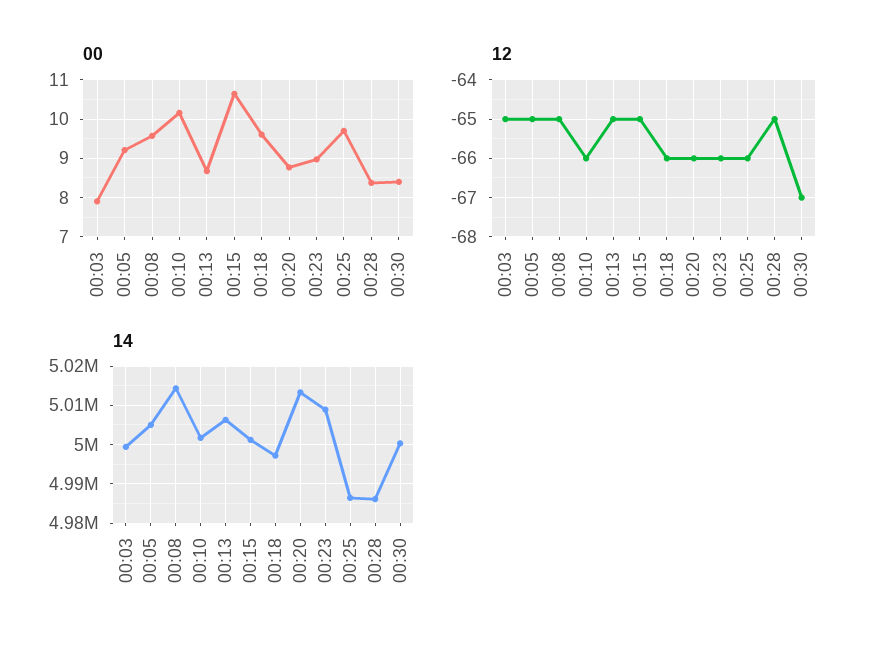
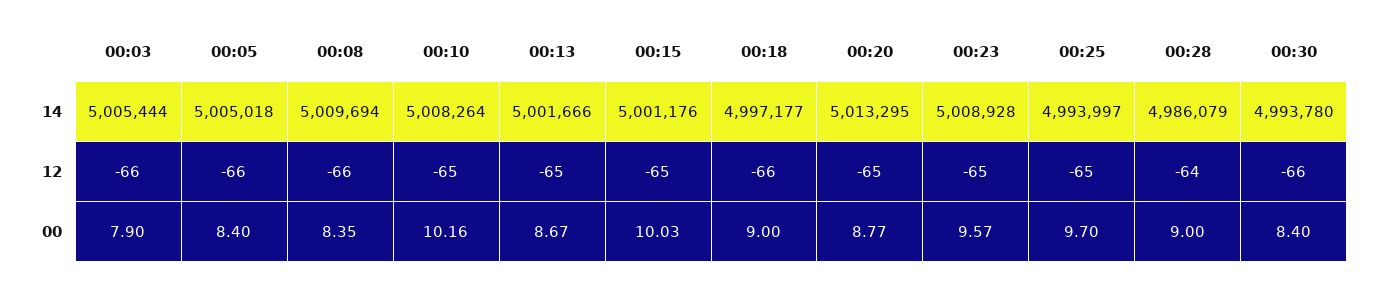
00, 00:05: 9.2 -> 8.4
00, 00:08: 9.6 -> 8.35
00, 00:15: 10.6 -> 10.03
00, 00:18: 9.6 -> 9
00, 00:23: 9 -> 9.57
00, 00:28: 8.4 -> 9
12, 00:03: -65 -> -66
12, 00:05: -65 -> -66
12, 00:08: -65 -> -66
12, 00:10: -66 -> -65
12, 00:20: -66 -> -65
12, 00:23: -66 -> -65
12, 00:25: -66 -> -65
12, 00:28: -65 -> -64
12, 00:30: -67 -> -66
14, 00:03: 5000000 -> 5005444
14, 00:08: 5014000 -> 5009694
14, 00:10: 5002000 -> 5008264
14, 00:13: 5006000 -> 5001666
14, 00:25: 4986000 -> 4993997
14, 00:30: 5000000 -> 4993780

